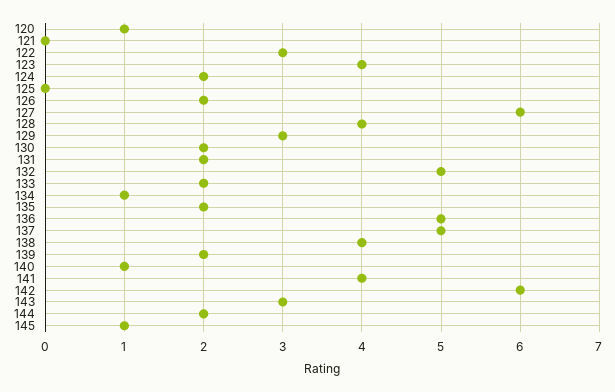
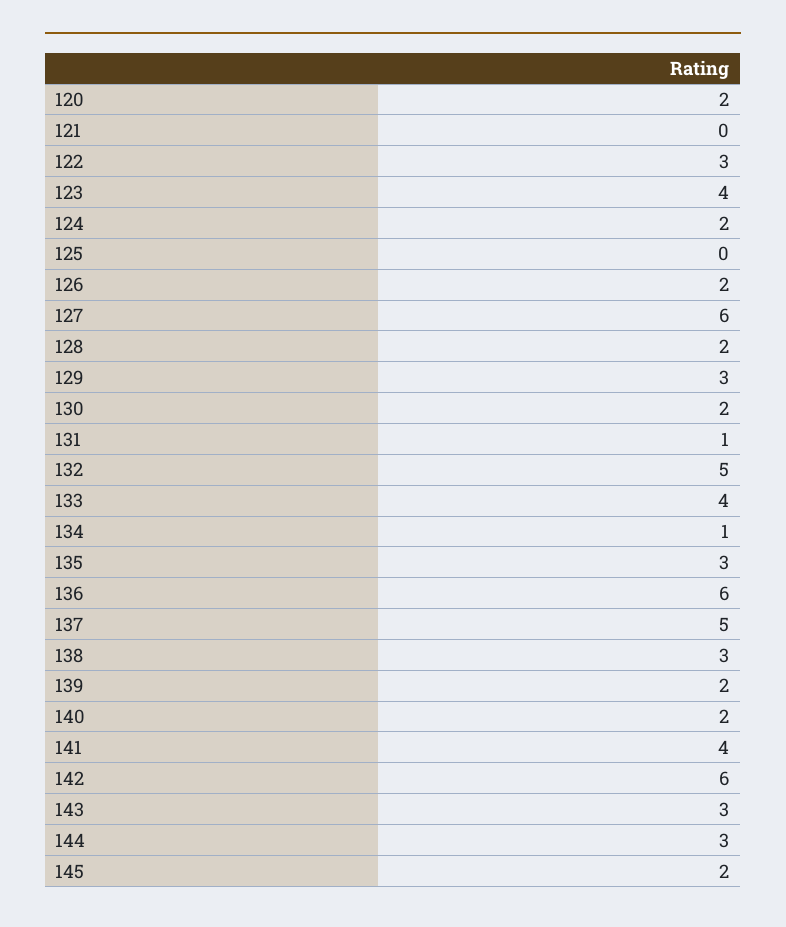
120: 1 -> 2
128: 4 -> 2
131: 2 -> 1
133: 2 -> 4
135: 2 -> 3
136: 5 -> 6
138: 4 -> 3
140: 1 -> 2
144: 2 -> 3
145: 1 -> 2

